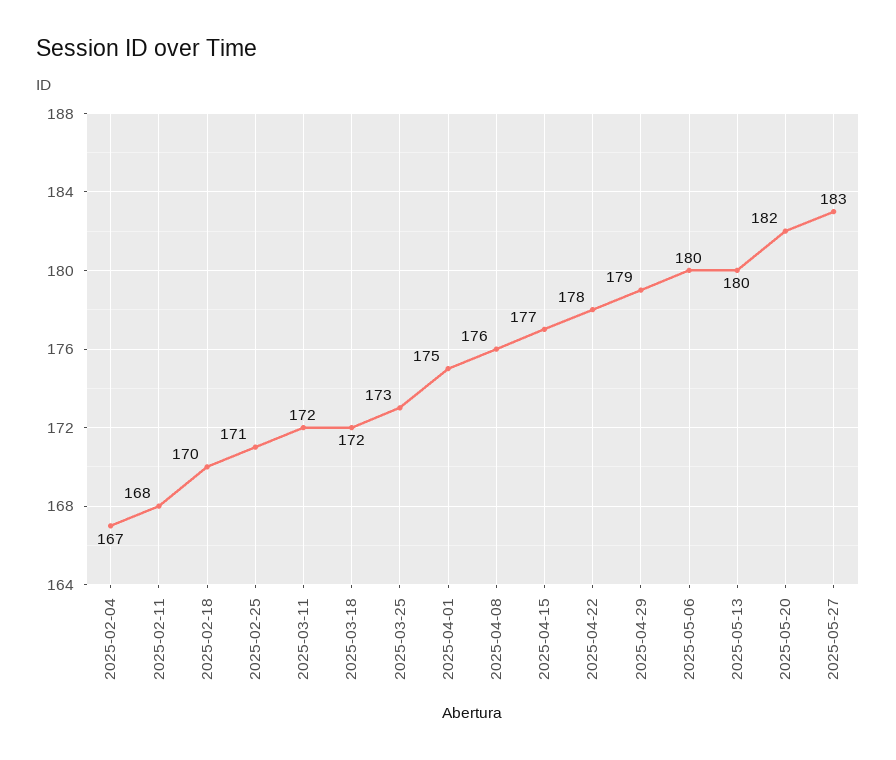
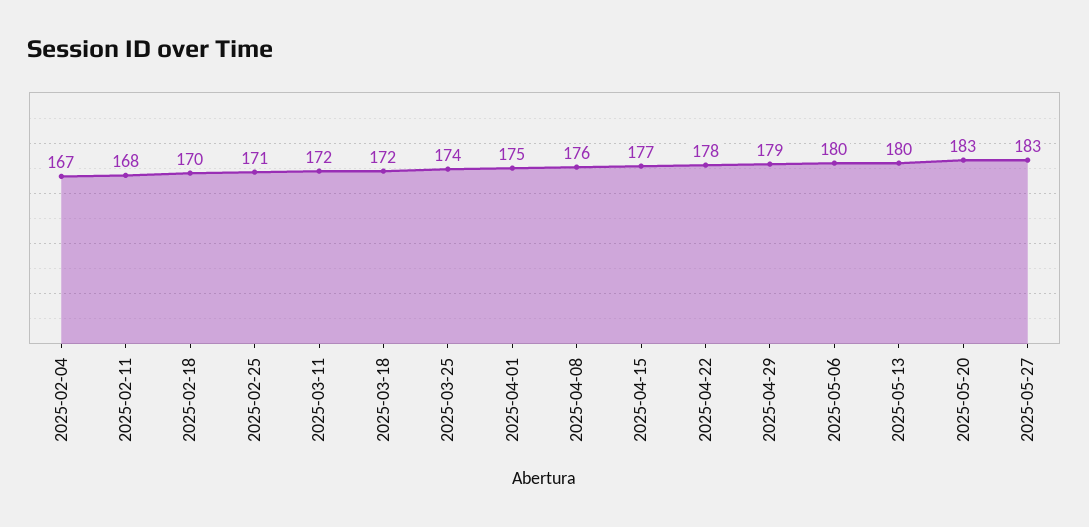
2025-03-25: 173 -> 174
2025-05-20: 182 -> 183

